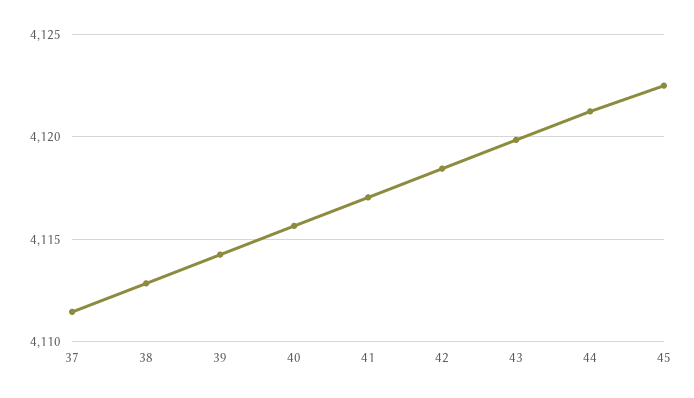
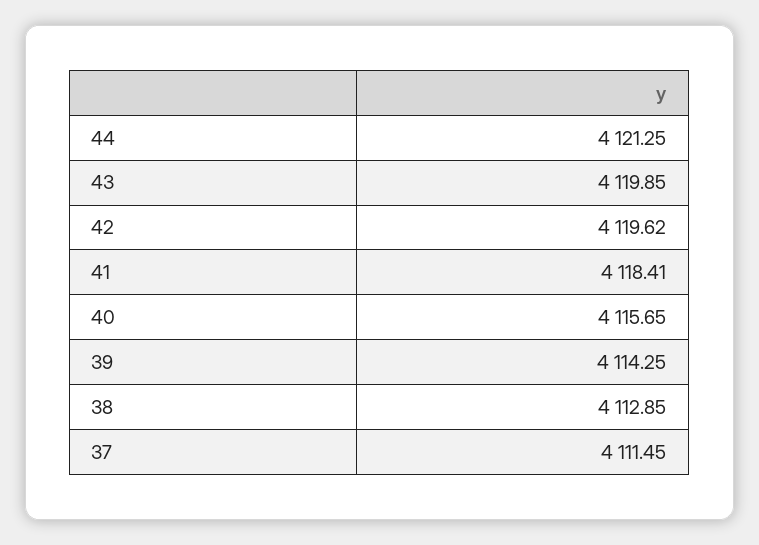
41: 4117 -> 4118.41
42: 4118.5 -> 4119.62
45: 4122.5 -> none

